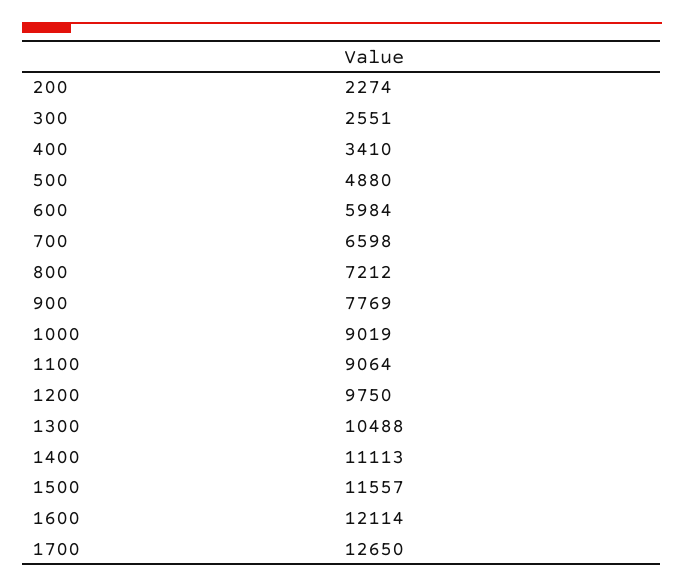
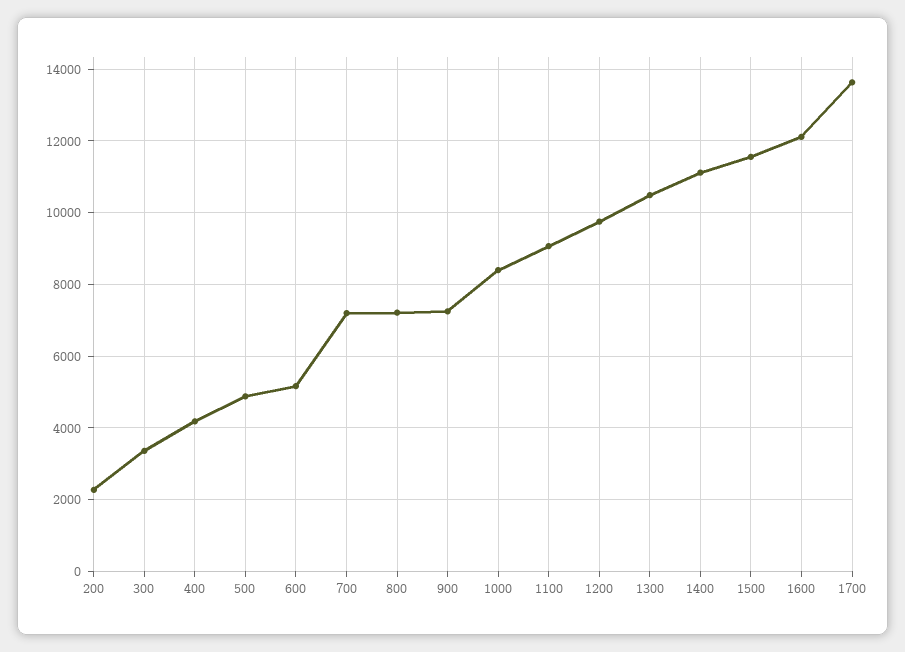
300: 2551 -> 3400
400: 3410 -> 4200
600: 5984 -> 5200
700: 6598 -> 7200
900: 7769 -> 7200
1000: 9019 -> 8400
1700: 12650 -> 13600

